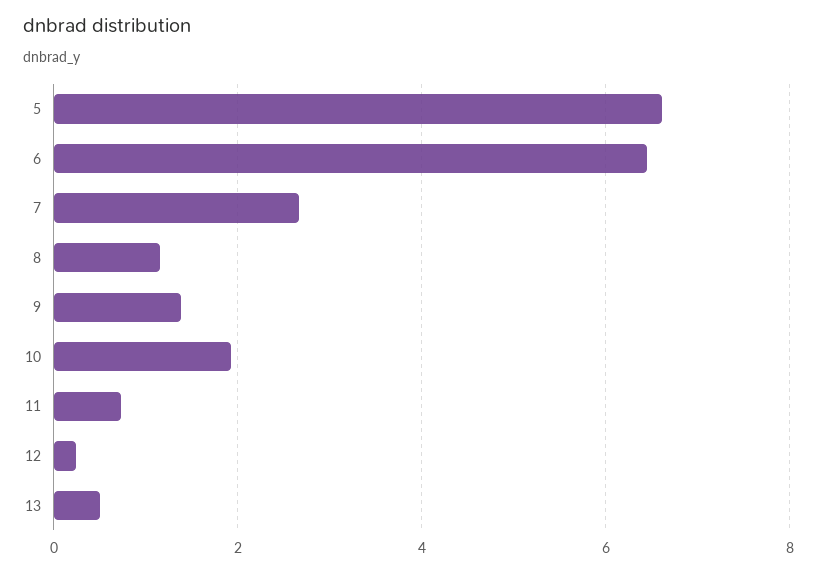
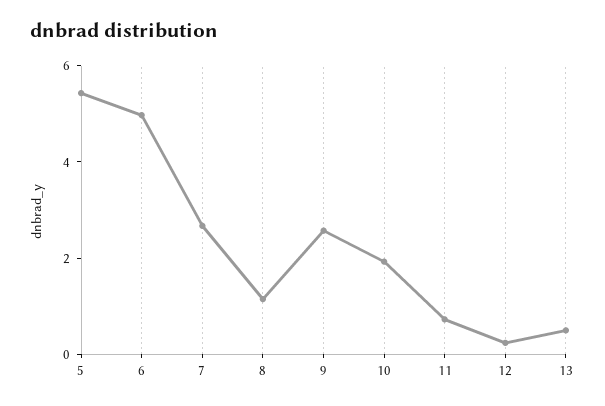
5: 6.6 -> 5.5
6: 6.4 -> 5
9: 1.4 -> 2.5

